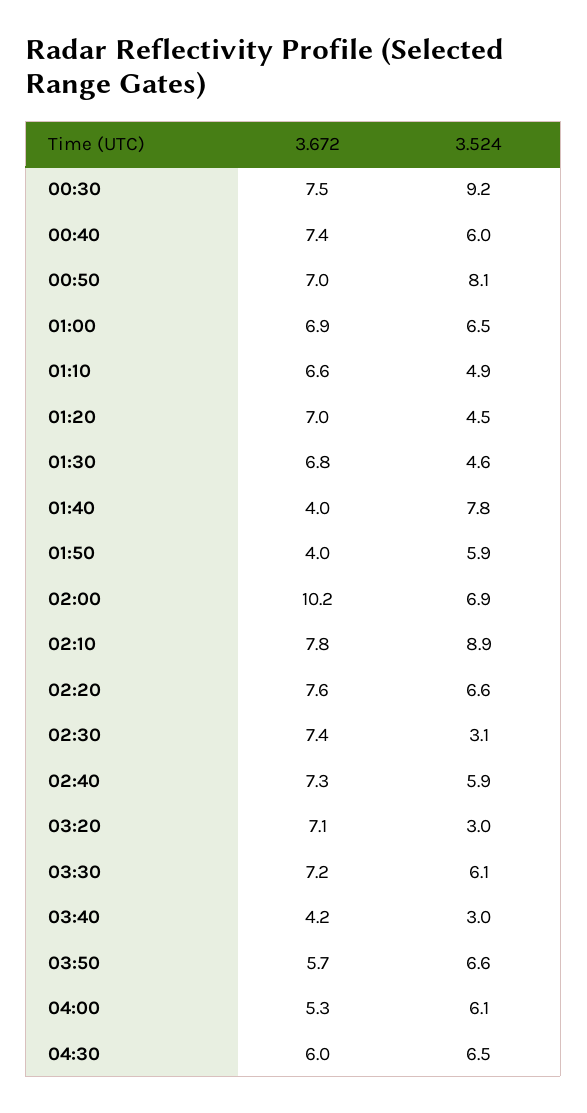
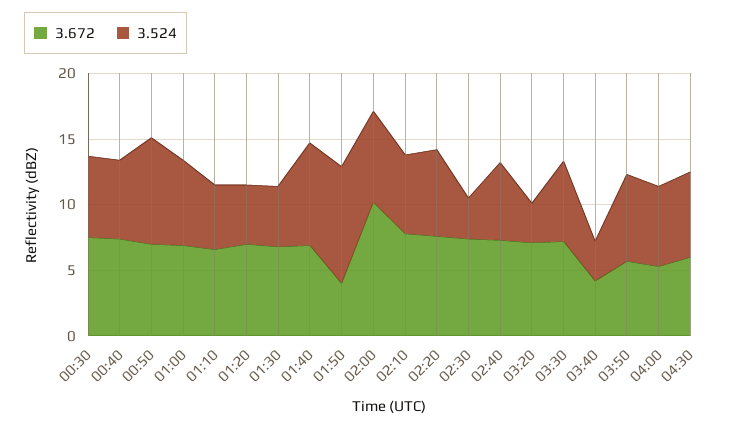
3.524, 00:30: 9.2 -> 6
3.672, 01:40: 4 -> 7
3.524, 01:50: 5.9 -> 9
3.524, 02:10: 8.9 -> 6

